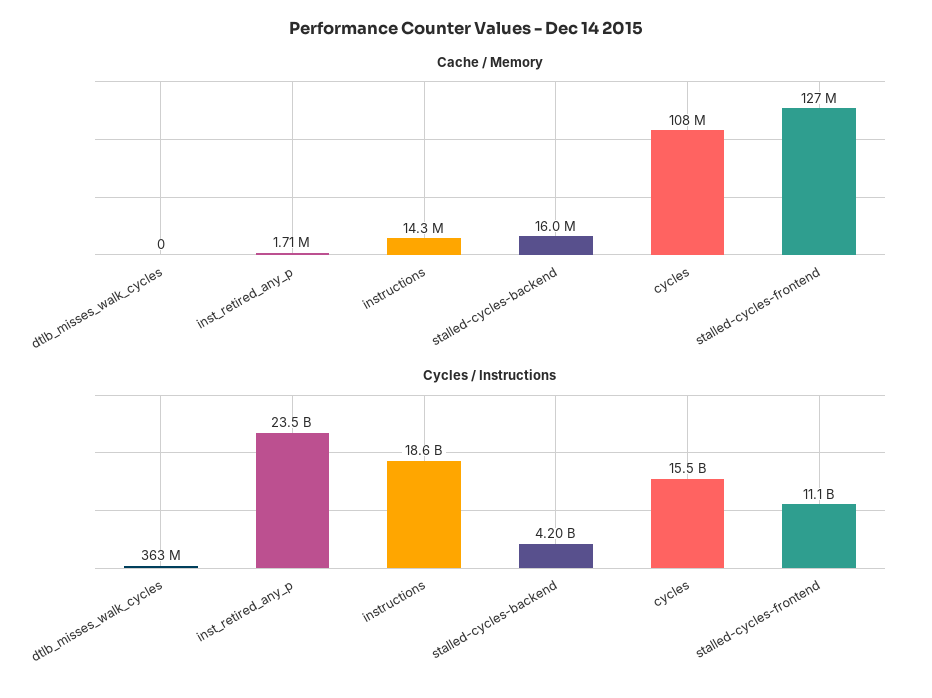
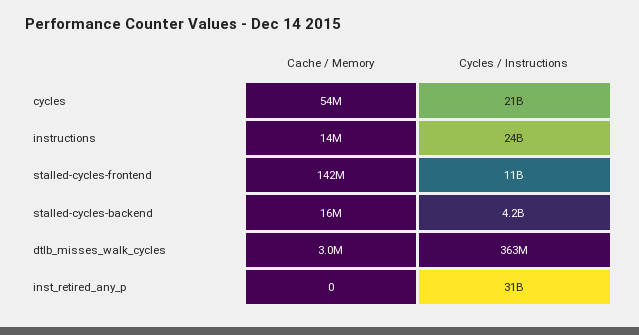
Cache / Memory, dtlb_misses_walk_cycles: 0 -> 3000000
Cache / Memory, inst_retired_any_p: 1710000 -> 0
Cache / Memory, cycles: 108000000 -> 54000000
Cache / Memory, stalled-cycles-frontend: 127000000 -> 142000000
Cycles / Instructions, inst_retired_any_p: 23500000000 -> 31000000000
Cycles / Instructions, instructions: 18600000000 -> 24000000000
Cycles / Instructions, cycles: 15500000000 -> 21000000000

